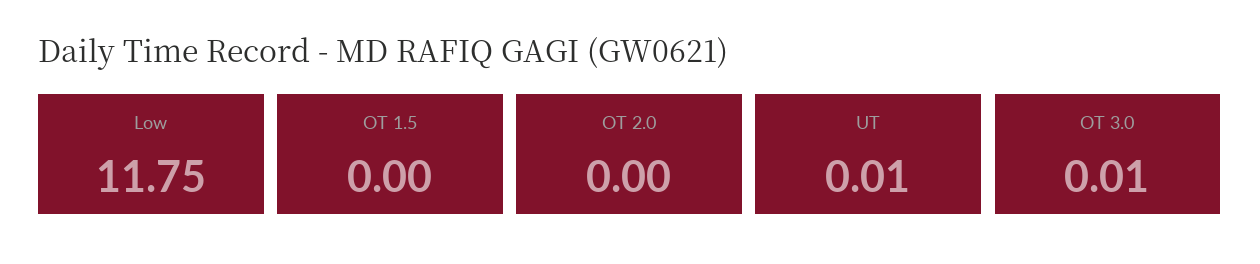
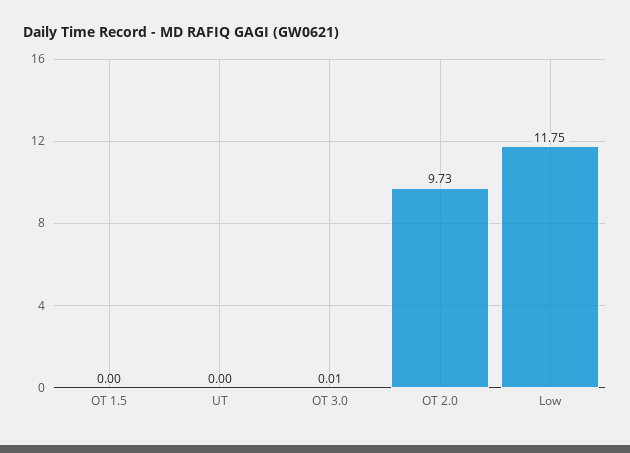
OT 2.0: 0 -> 9.73
UT: 0.01 -> 0

